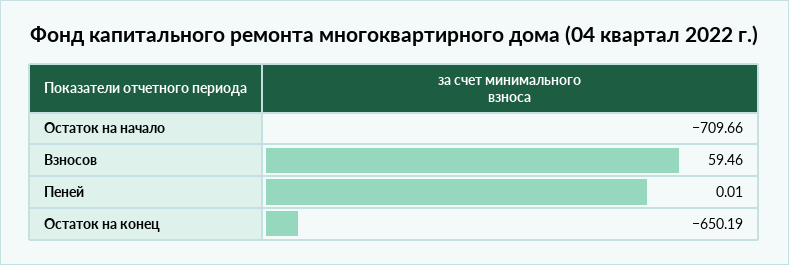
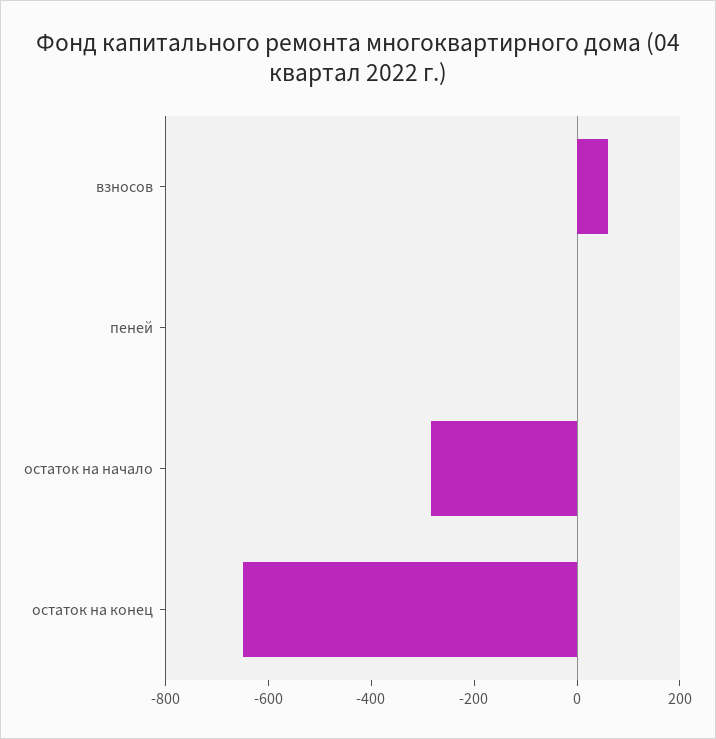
Остаток на начало: -709.66 -> -300

